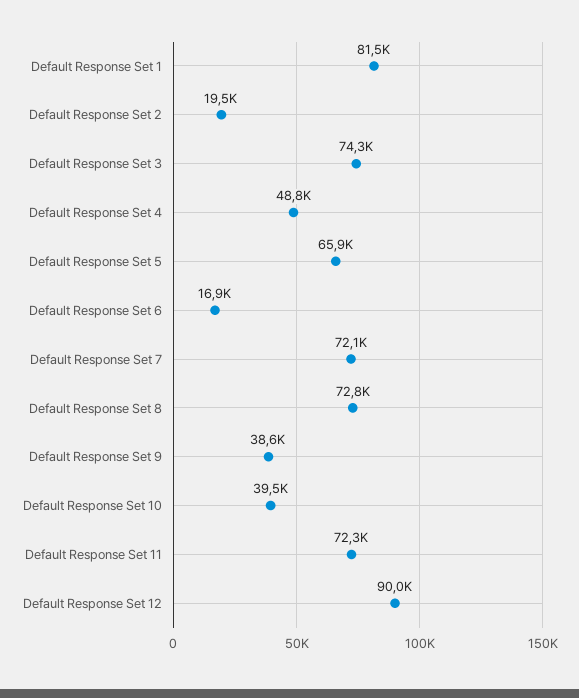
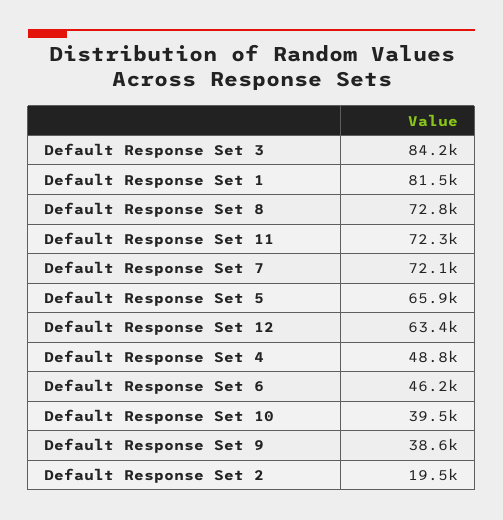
Default Response Set 3: 74300 -> 84200
Default Response Set 6: 16900 -> 46200
Default Response Set 12: 90000 -> 63400

